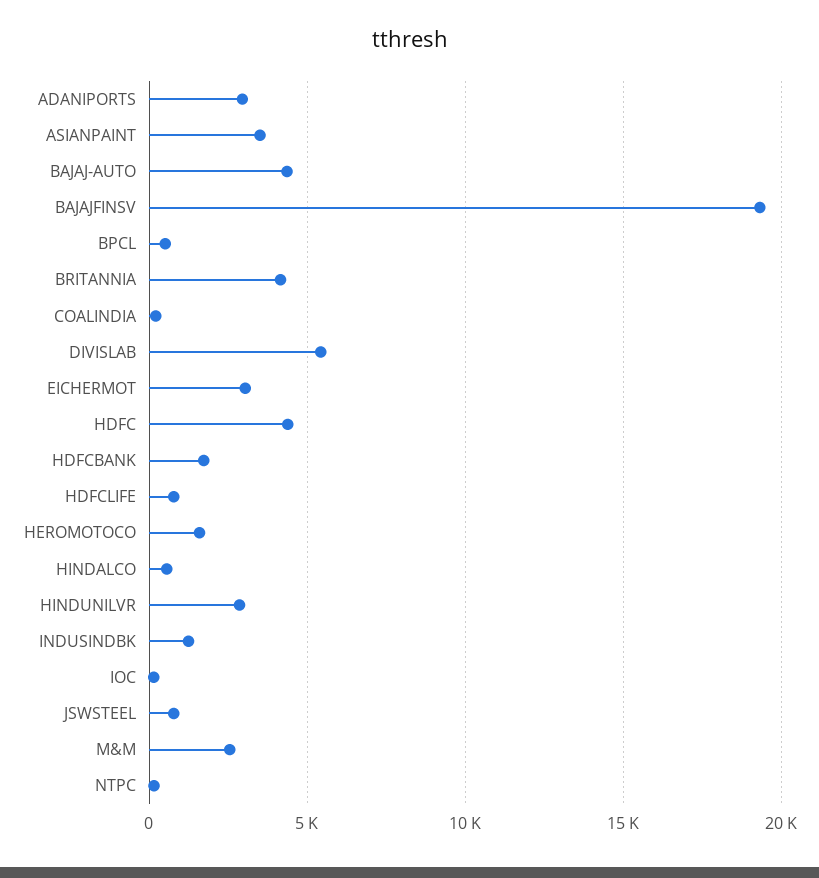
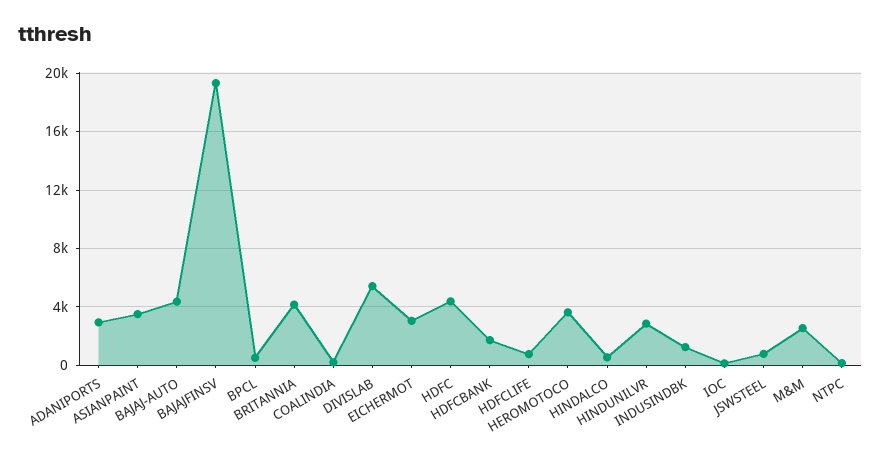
HEROMOTOCO: 1500 -> 3500

